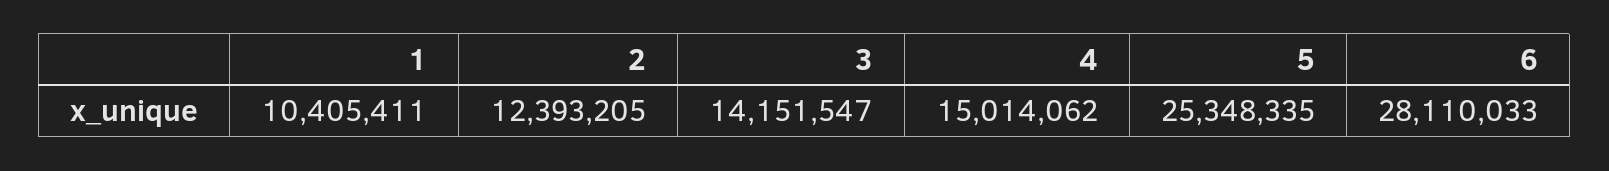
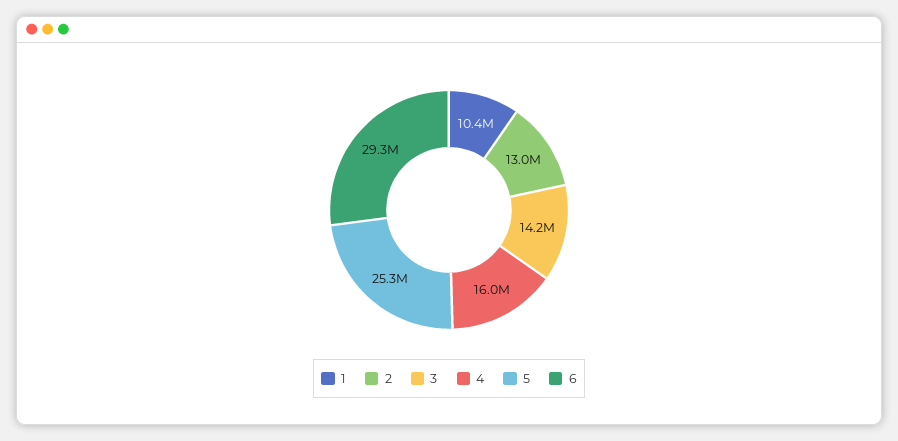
2: 12393205 -> 13000000
4: 15014062 -> 16000000
6: 28110033 -> 29300000

